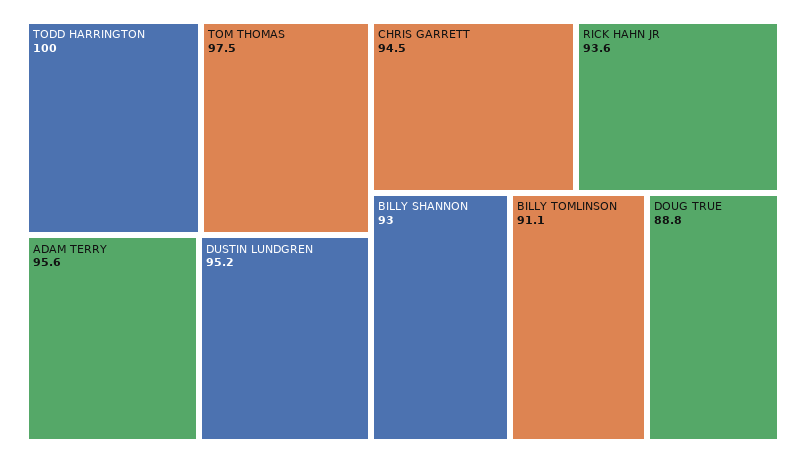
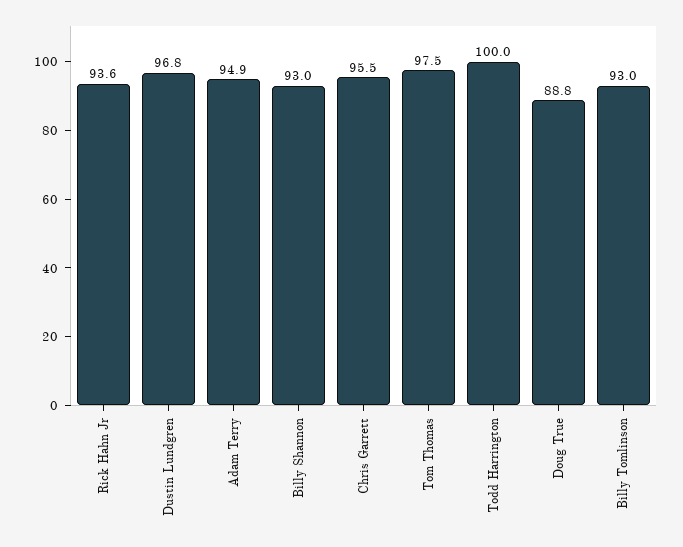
ADAM TERRY: 95.6 -> 94.9
DUSTIN LUNDGREN: 95.2 -> 96.8
CHRIS GARRETT: 94.5 -> 95.5
BILLY TOMLINSON: 91.1 -> 93

